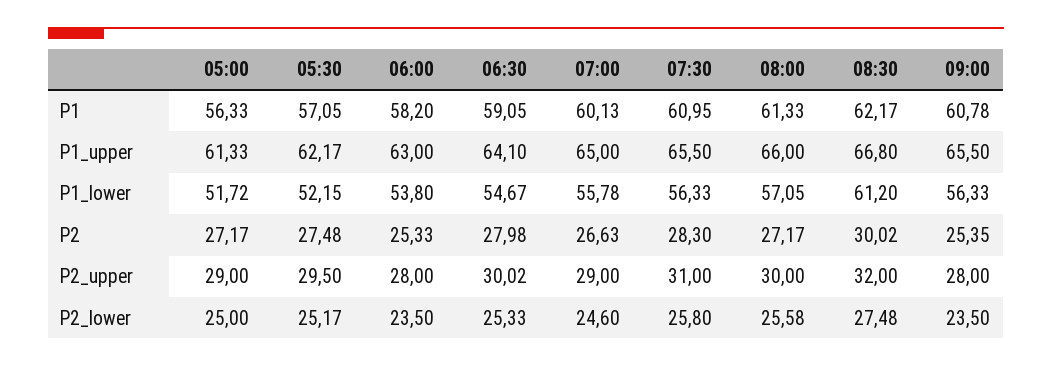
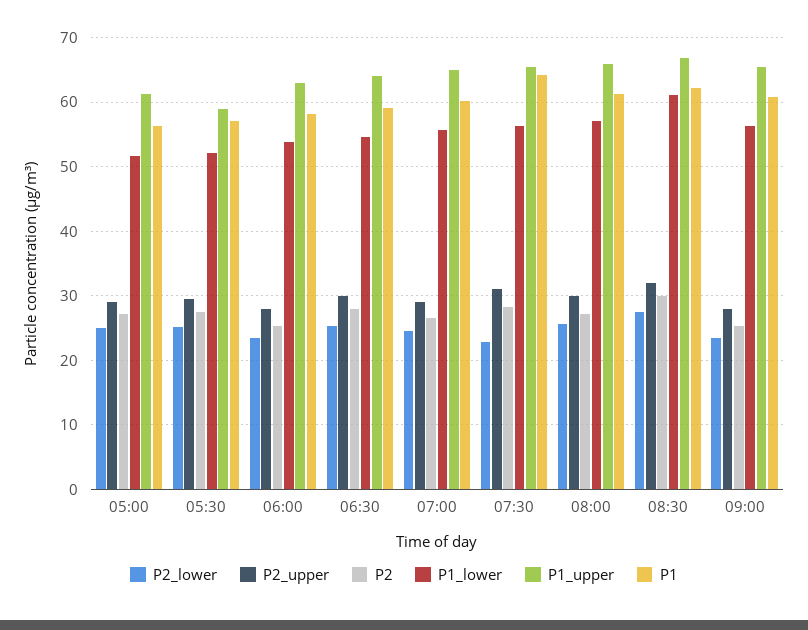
P1, 07:30: 60.95 -> 64
P1_upper, 05:30: 62.17 -> 59
P2_lower, 07:30: 25.8 -> 23

